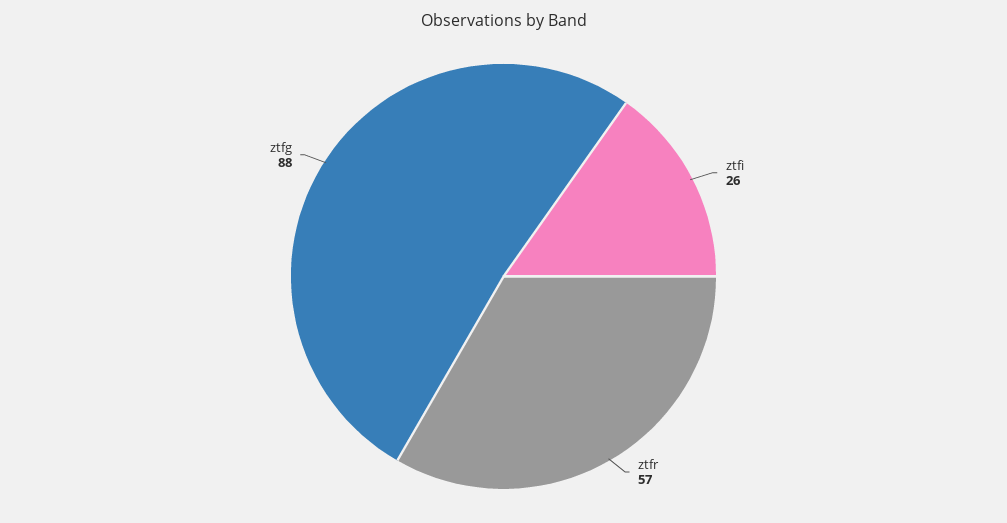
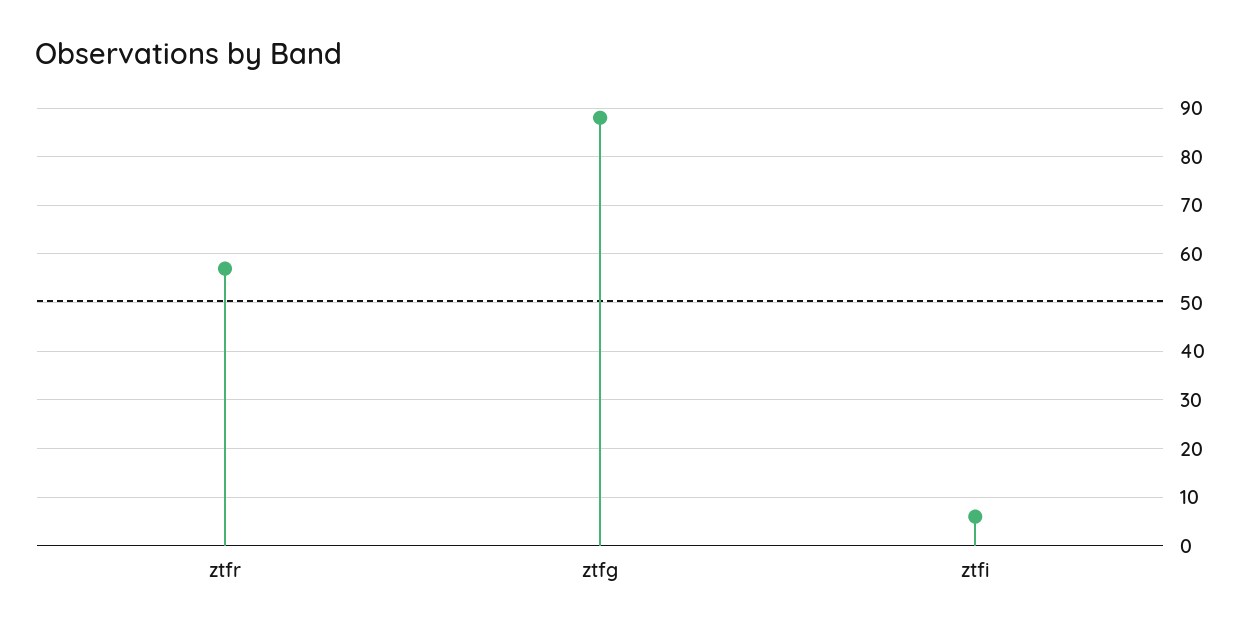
ztfi: 26 -> 5

